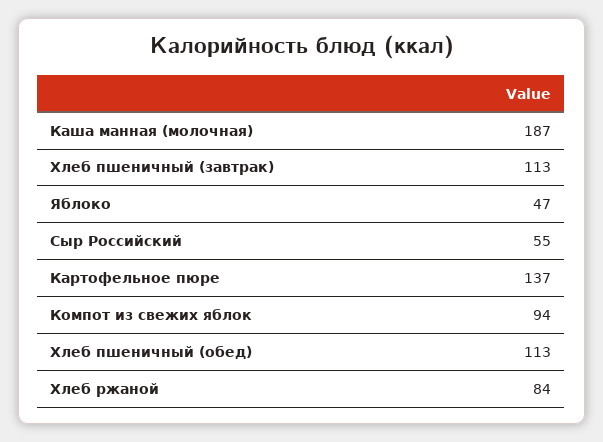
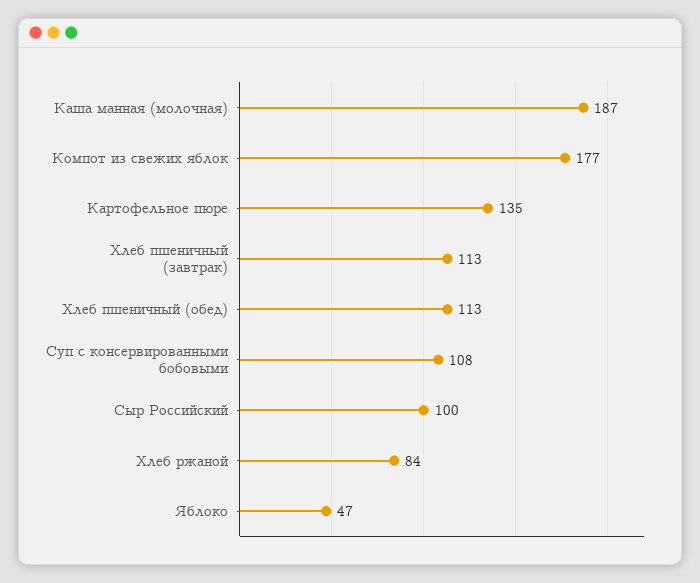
Сыр Российский: 55 -> 100
Картофельное пюре: 137 -> 135
Компот из свежих яблок: 94 -> 177
Суп с консервированными бобовыми: none -> 108

